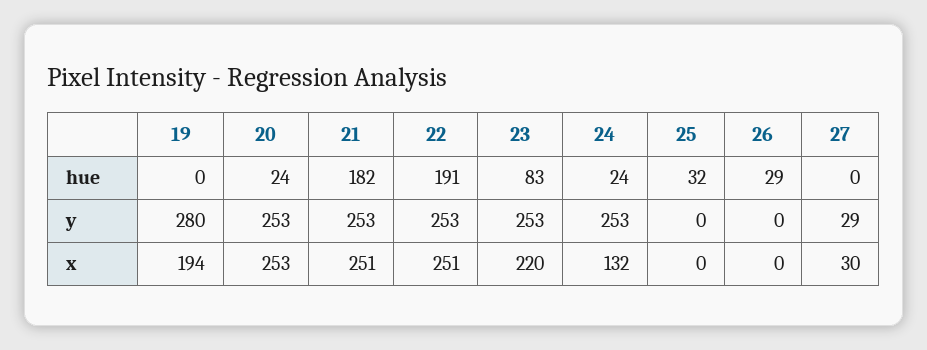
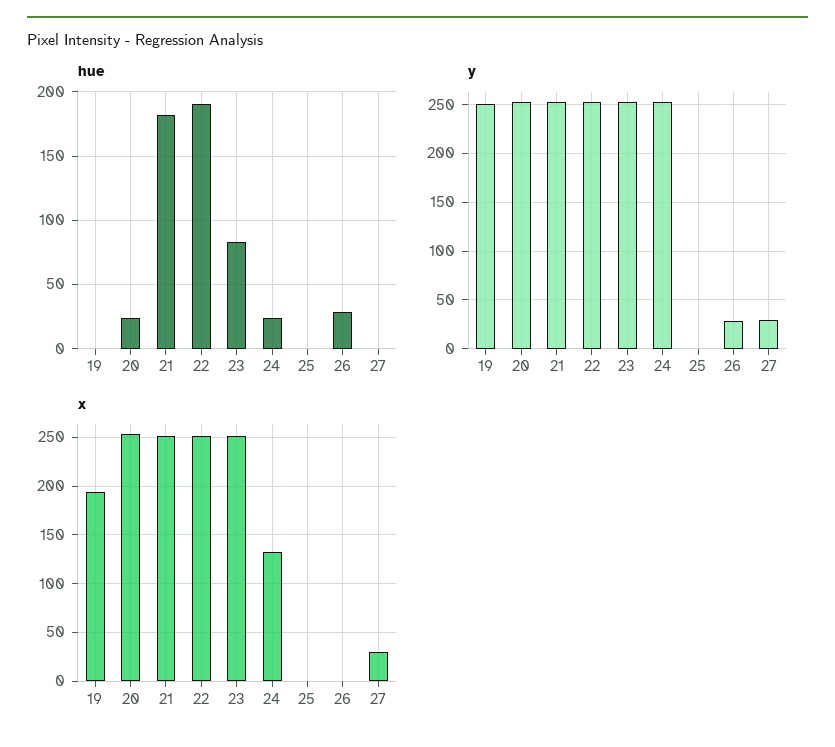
hue, 25: 32 -> 0
y, 19: 280 -> 250
y, 26: 0 -> 30
x, 23: 220 -> 250

